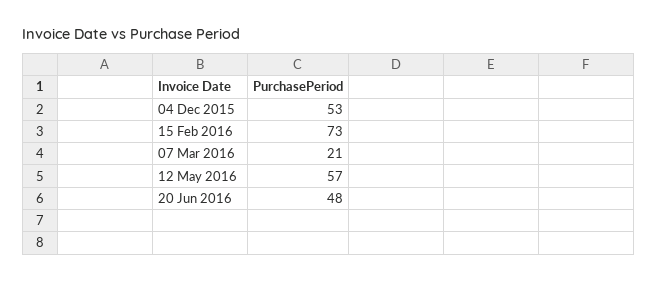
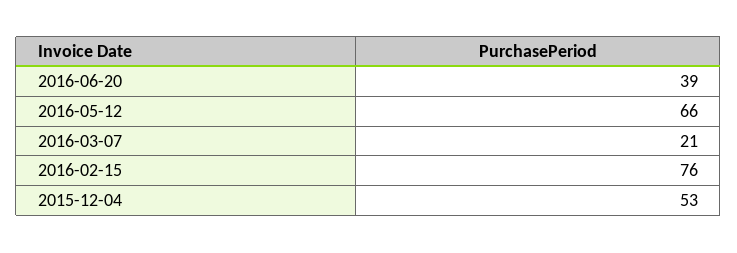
15 Feb 2016: 73 -> 76
12 May 2016: 57 -> 66
20 Jun 2016: 48 -> 39

